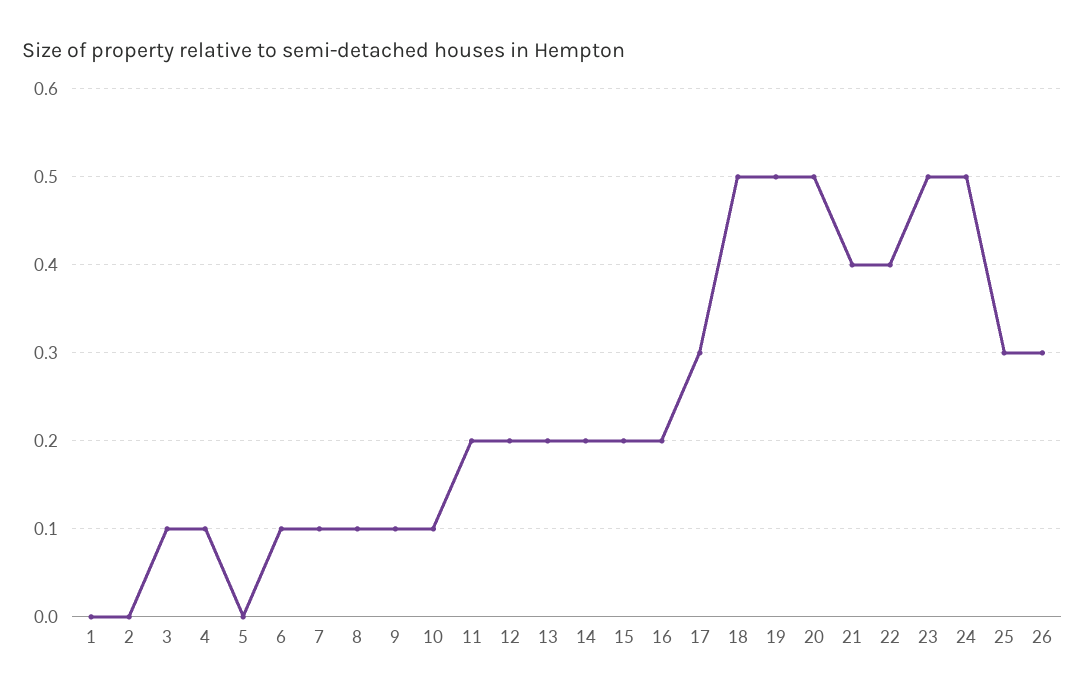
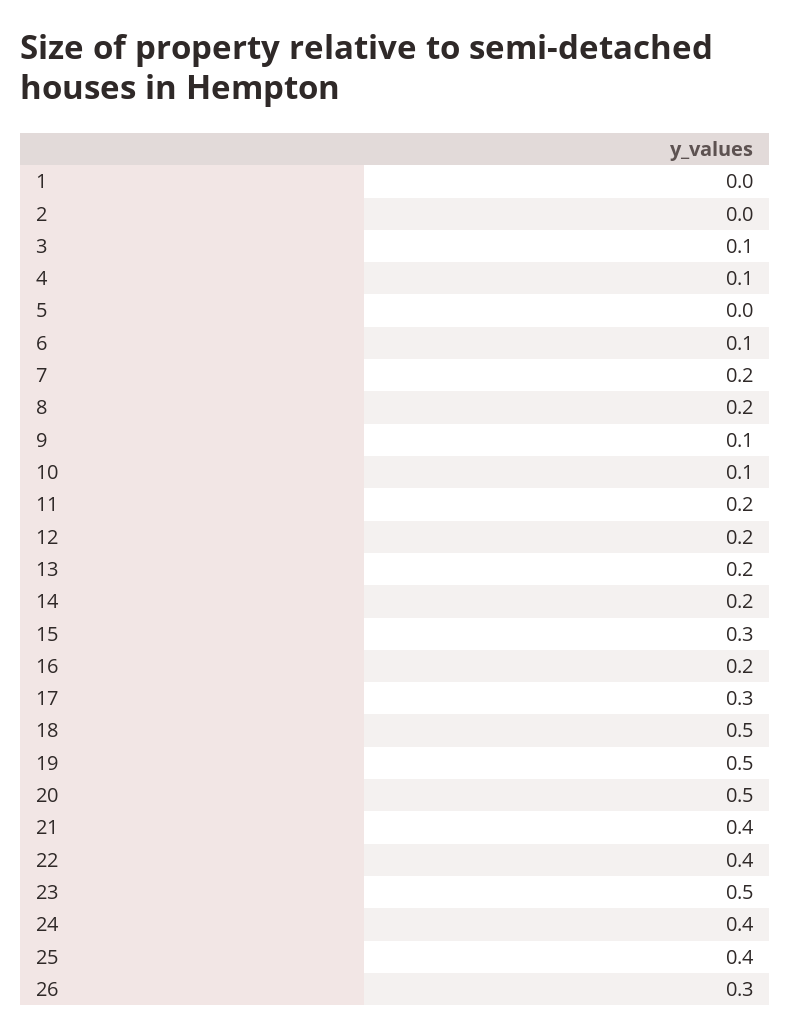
7: 0.1 -> 0.2
8: 0.1 -> 0.2
15: 0.2 -> 0.3
24: 0.5 -> 0.4
25: 0.3 -> 0.4

